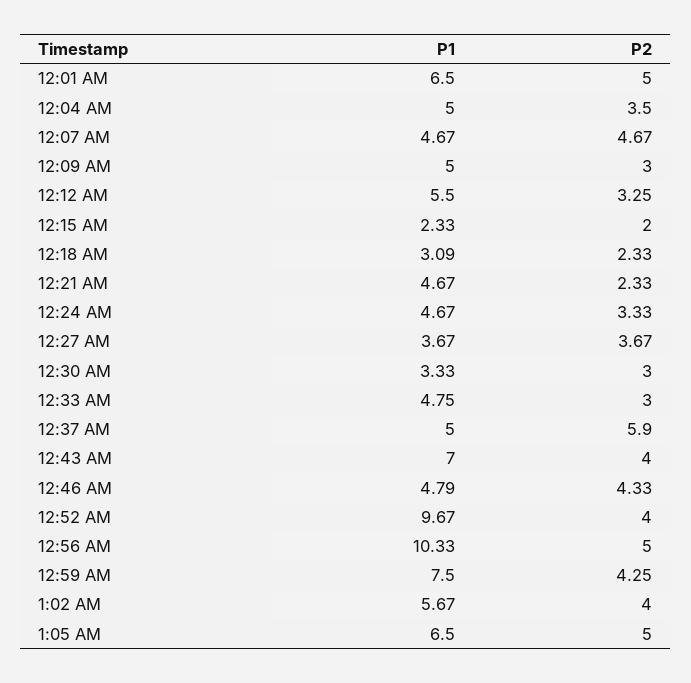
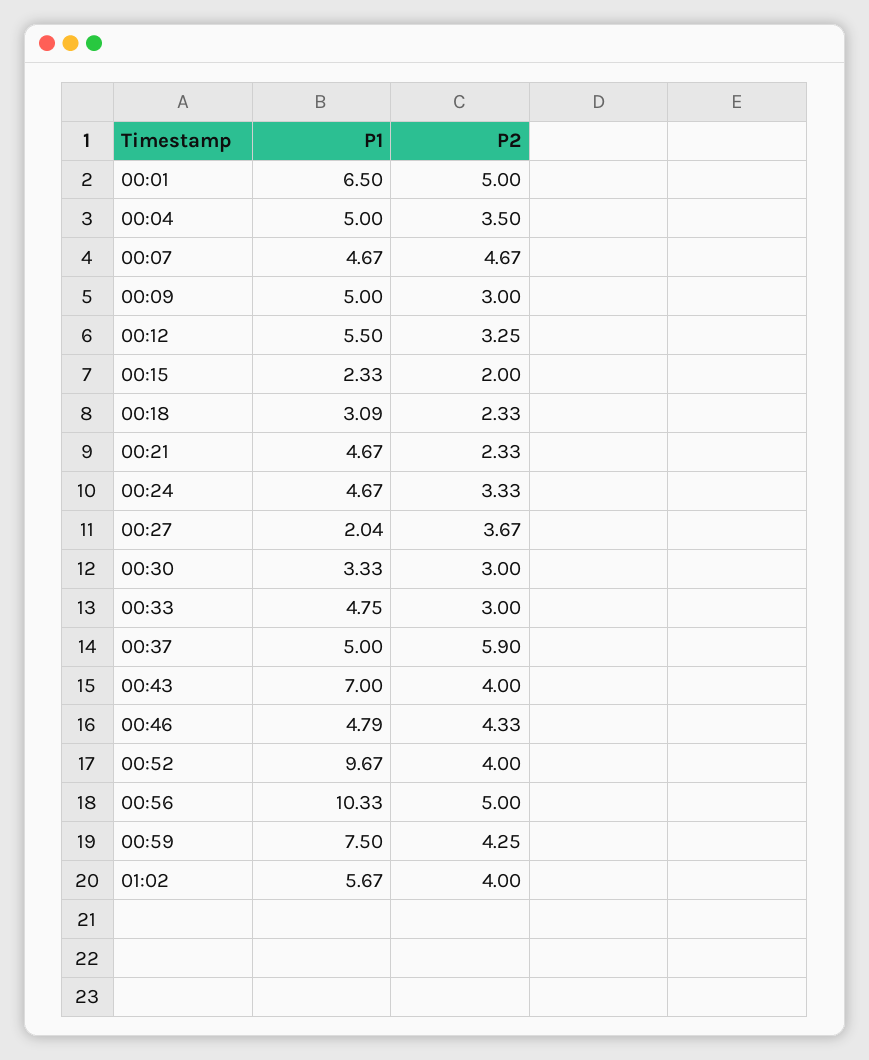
P1, 12:27 AM: 3.67 -> 2.04
P1, 1:05 AM: 6.5 -> none
P2, 1:05 AM: 5 -> none

